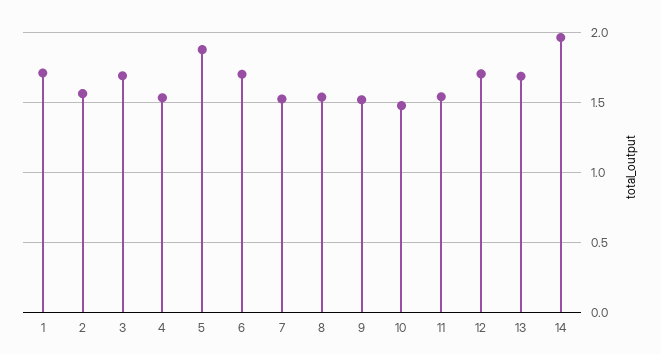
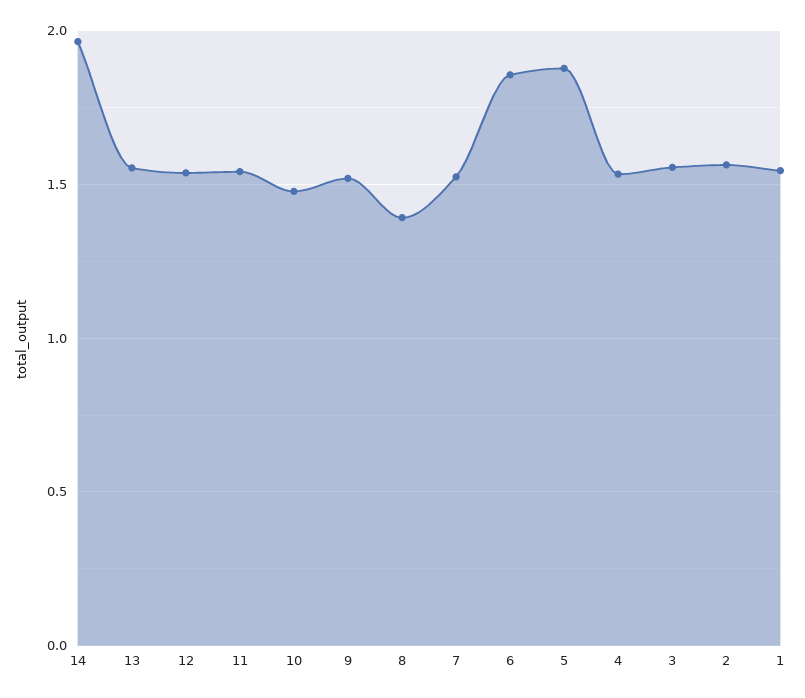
1: 1.7 -> 1.55
3: 1.7 -> 1.55
6: 1.7 -> 1.85
8: 1.55 -> 1.4
12: 1.7 -> 1.55
13: 1.7 -> 1.55

